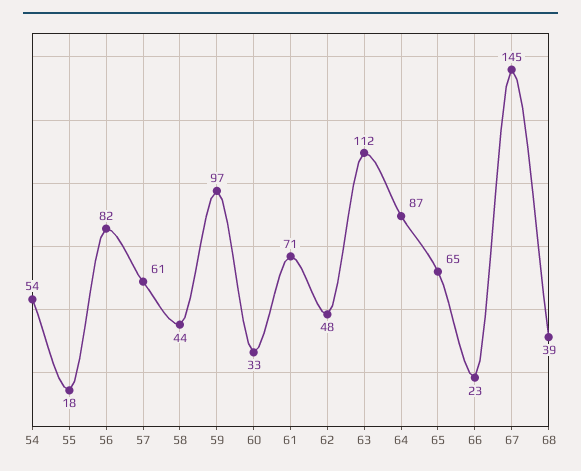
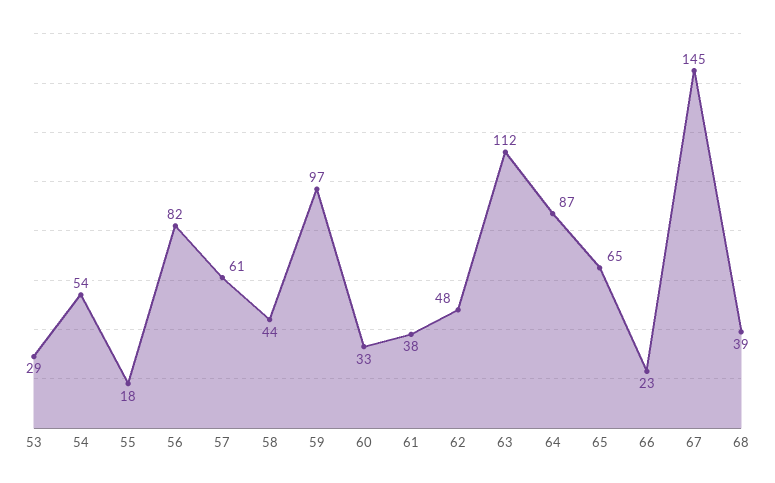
61: 71 -> 38
53: none -> 29

